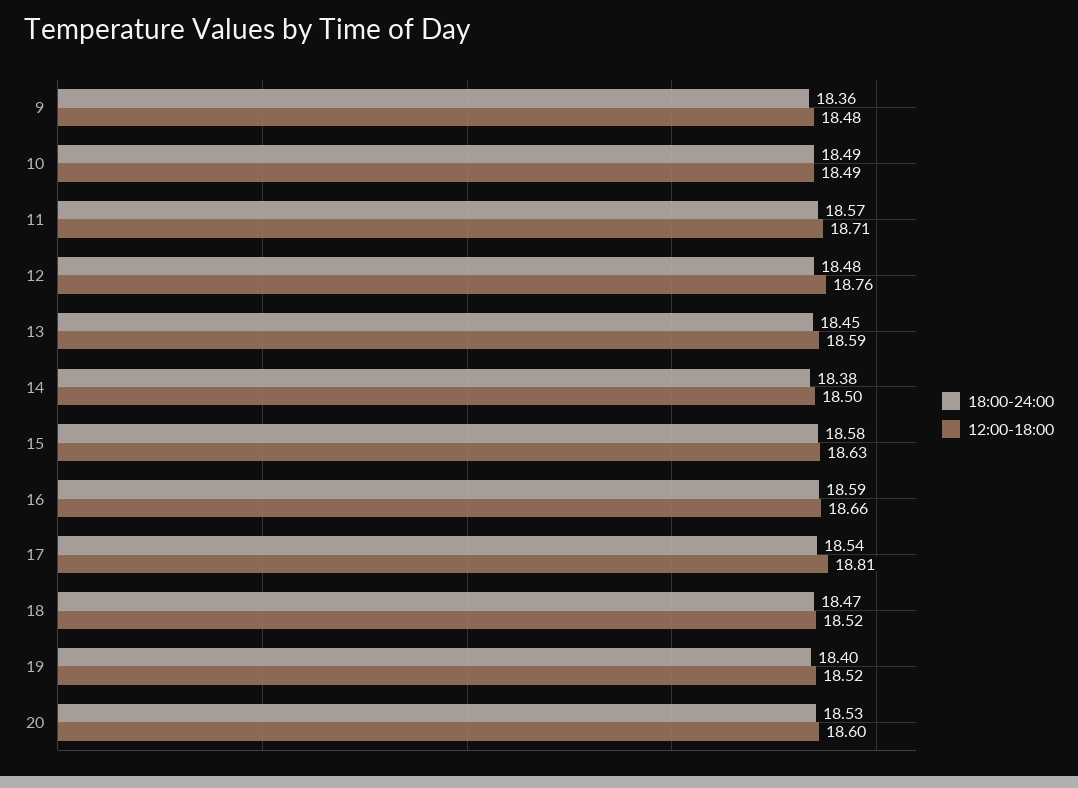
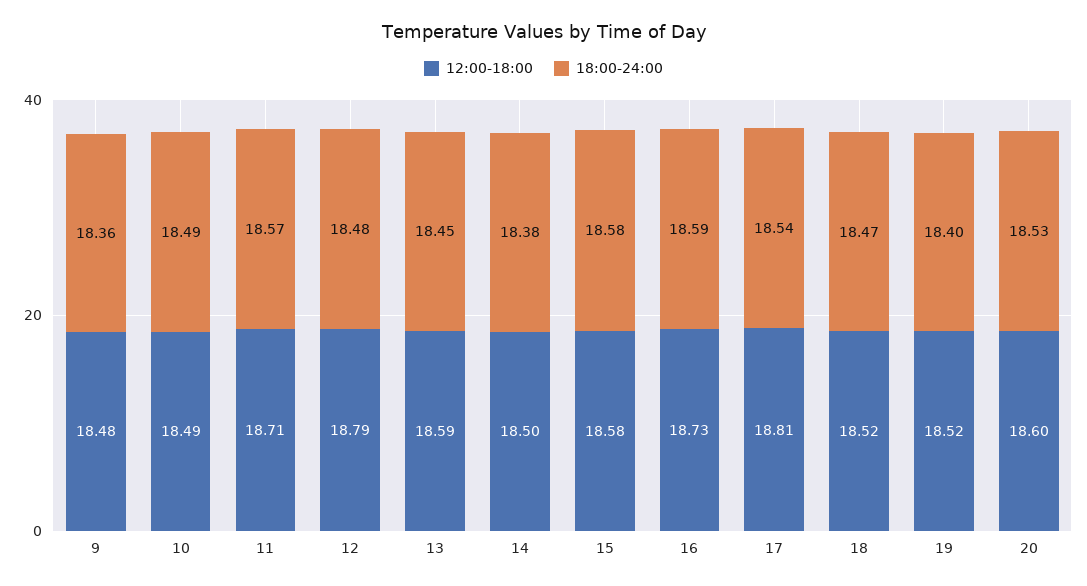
12:00-18:00, 12: 18.76 -> 18.79
12:00-18:00, 15: 18.63 -> 18.58
12:00-18:00, 16: 18.66 -> 18.73

